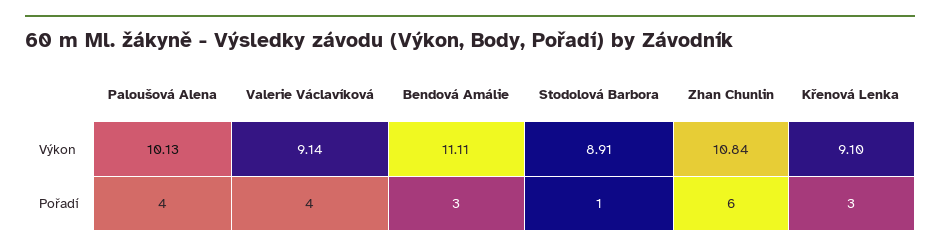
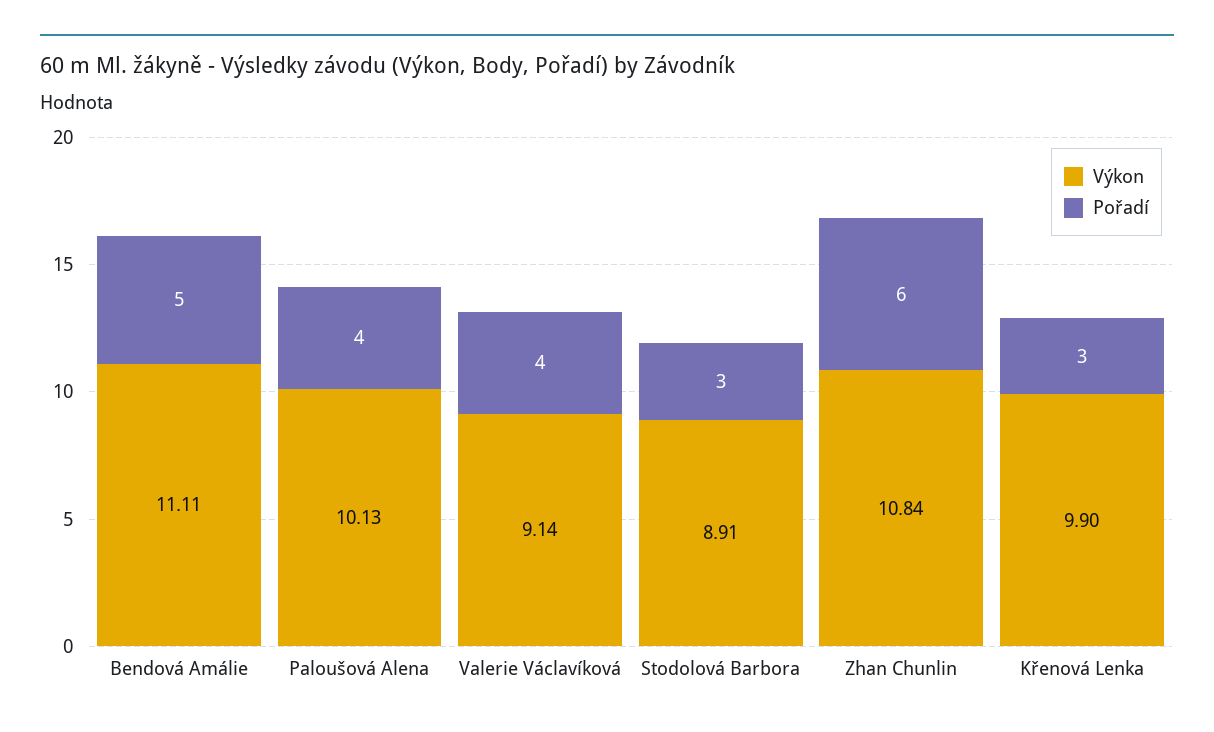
Výkon, Křenová Lenka: 9.1 -> 9.9
Pořadí, Bendová Amálie: 3 -> 5
Pořadí, Stodolová Barbora: 1 -> 3

